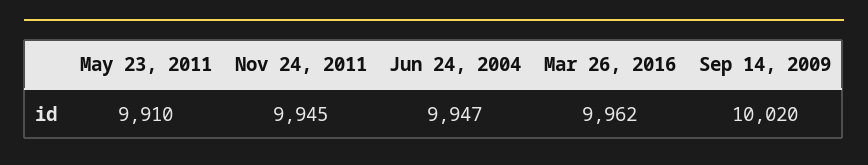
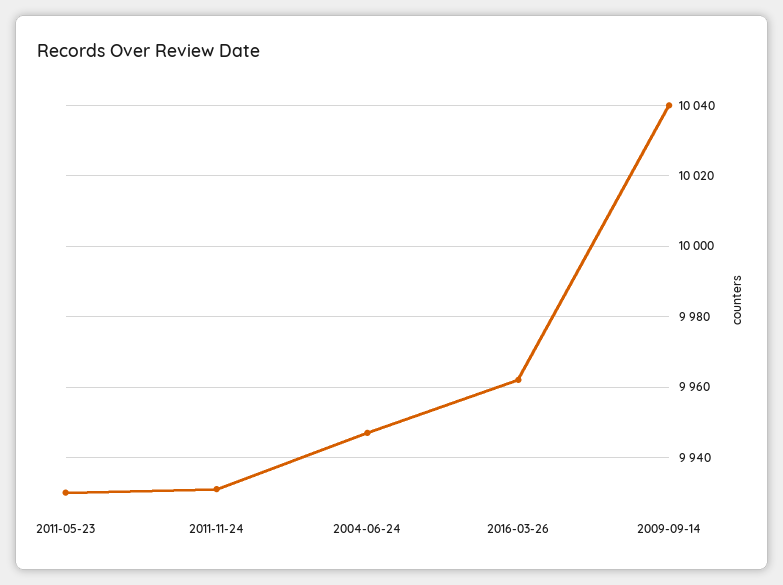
May 23, 2011: 9910 -> 9930
Nov 24, 2011: 9945 -> 9930
Sep 14, 2009: 10020 -> 10040

